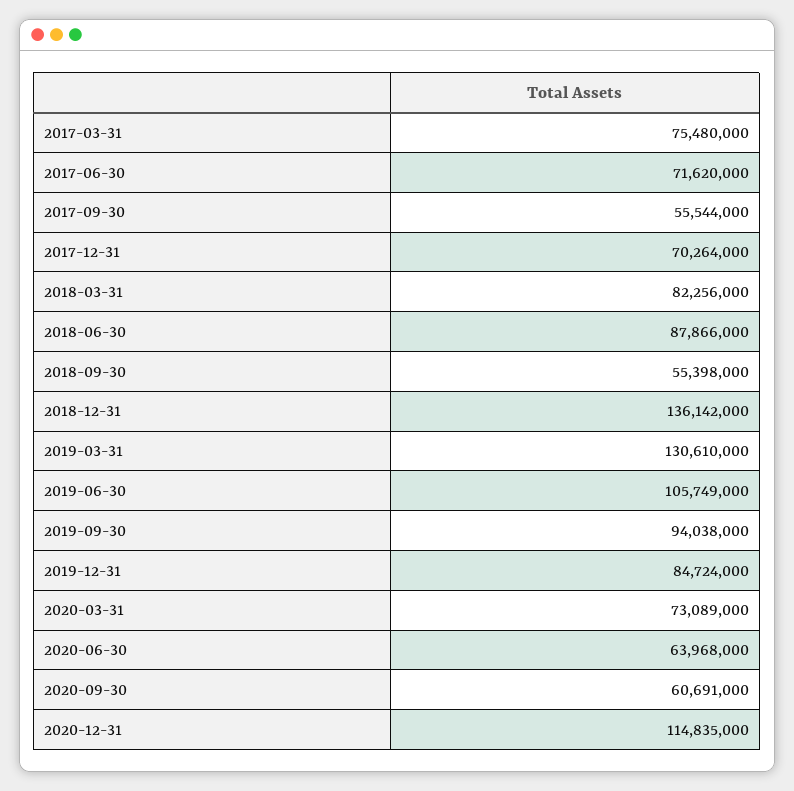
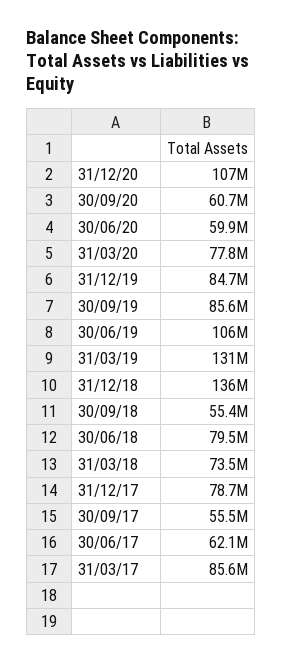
2017-03-31: 75480000 -> 85600000
2017-06-30: 71620000 -> 62100000
2017-12-31: 70264000 -> 78700000
2018-03-31: 82256000 -> 73500000
2018-06-30: 87866000 -> 79500000
2019-09-30: 94038000 -> 85600000
2020-03-31: 73089000 -> 77800000
2020-06-30: 63968000 -> 59900000
2020-12-31: 114835000 -> 107000000

